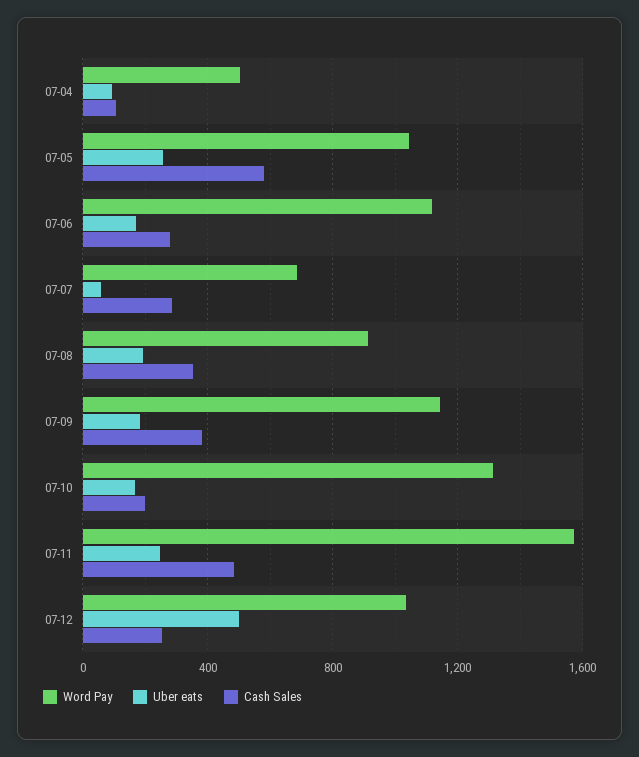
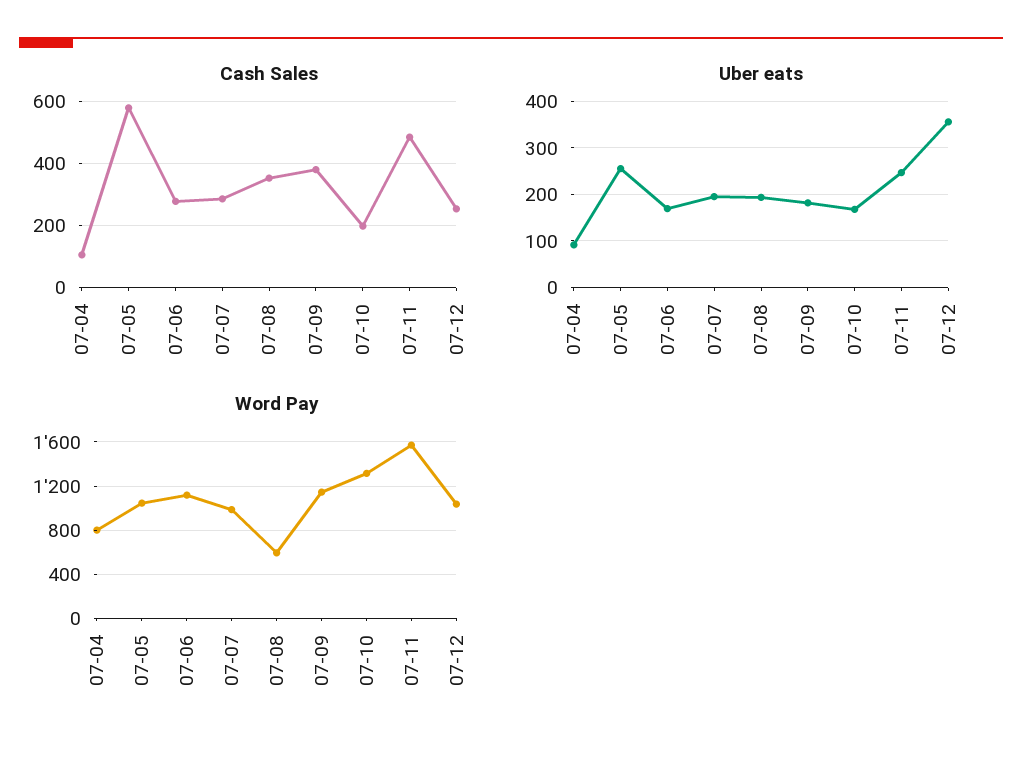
Word Pay, 07-04: 500 -> 800
Word Pay, 07-07: 700 -> 1000
Uber eats, 07-07: 50 -> 200
Word Pay, 07-08: 900 -> 600
Uber eats, 07-12: 500 -> 360

